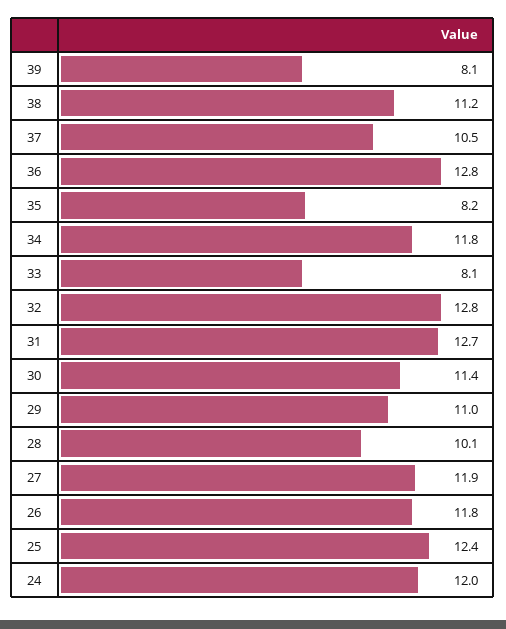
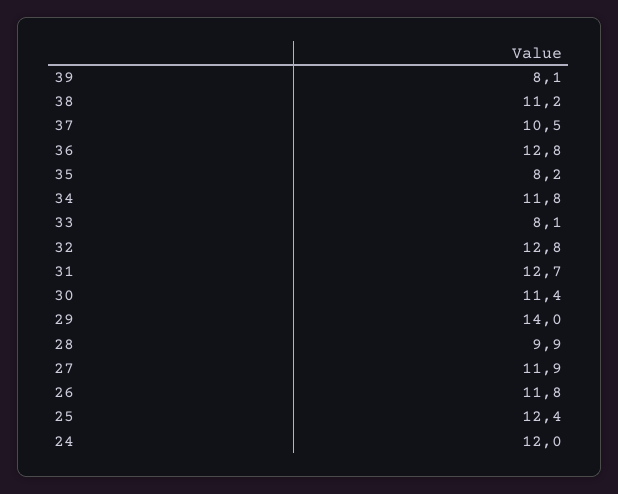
29: 11 -> 14
28: 10.1 -> 9.9

